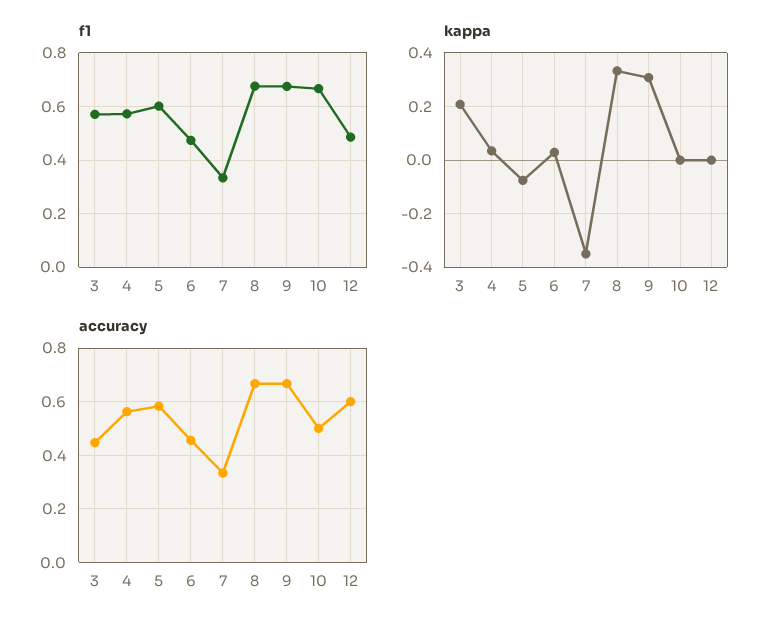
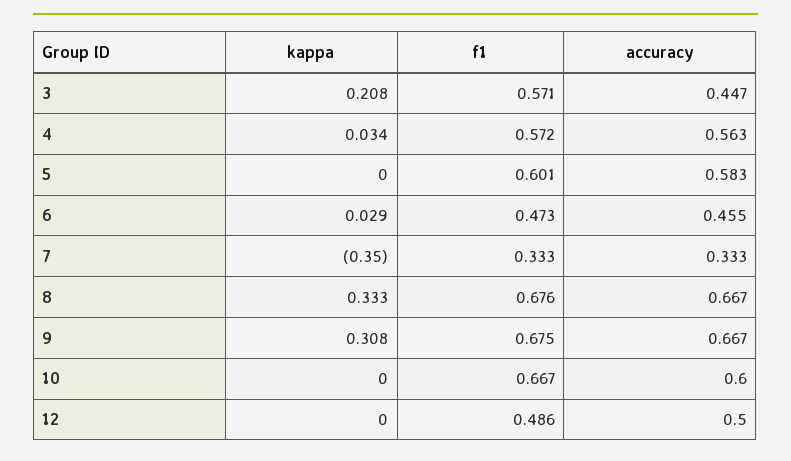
kappa, 5: -0.075 -> 0
accuracy, 10: 0.5 -> 0.6
accuracy, 12: 0.6 -> 0.5

